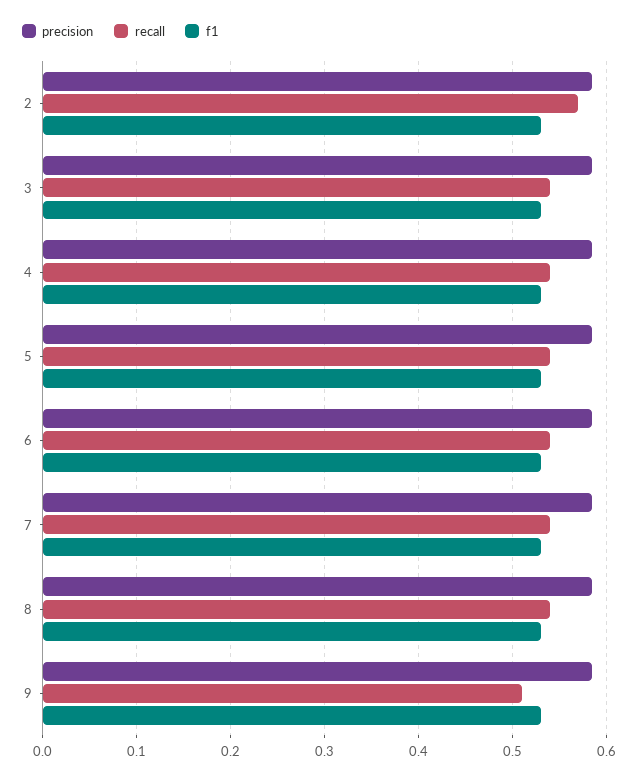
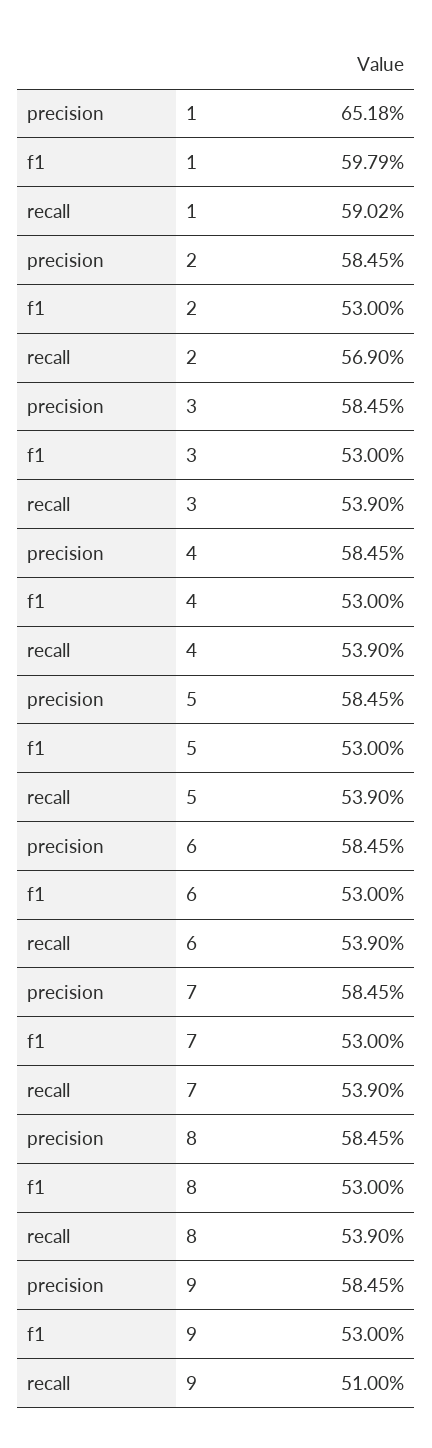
precision, 1: none -> 0.6518
f1, 1: none -> 0.5979
recall, 1: none -> 0.5902

